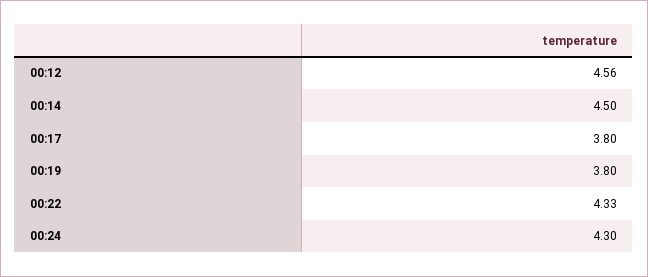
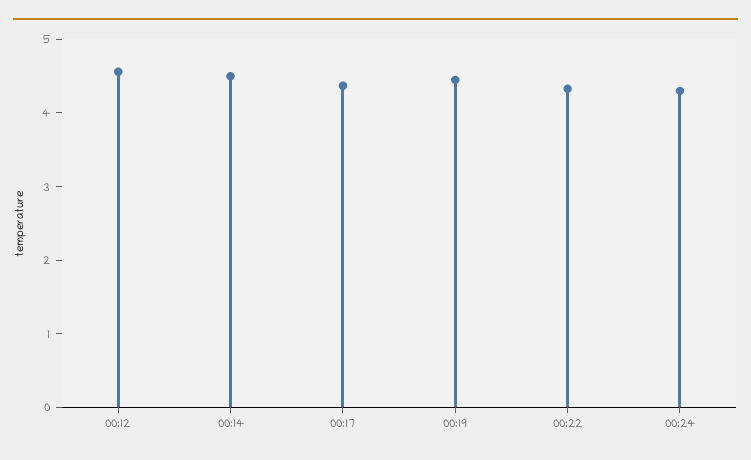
00:17: 3.8 -> 4.4
00:19: 3.8 -> 4.4

